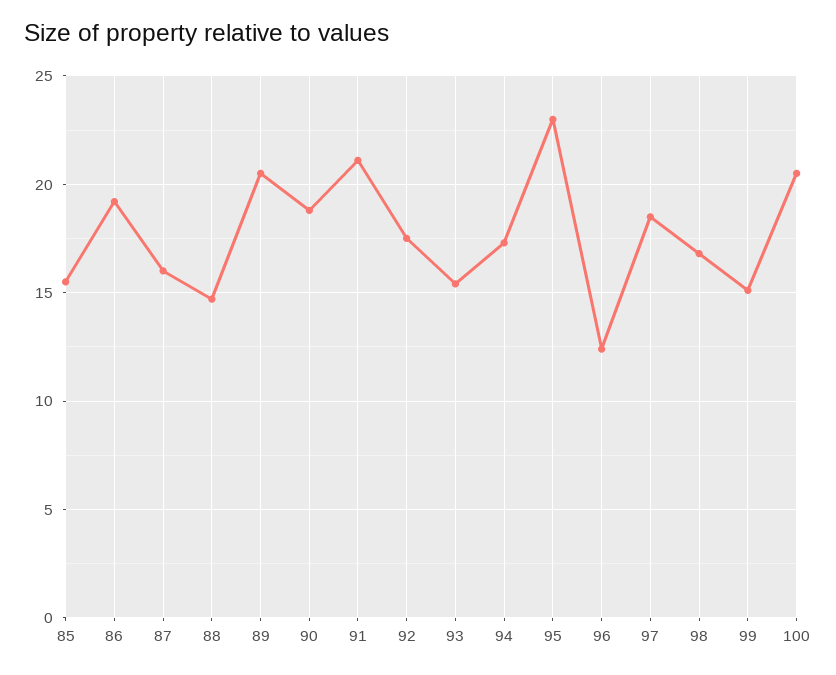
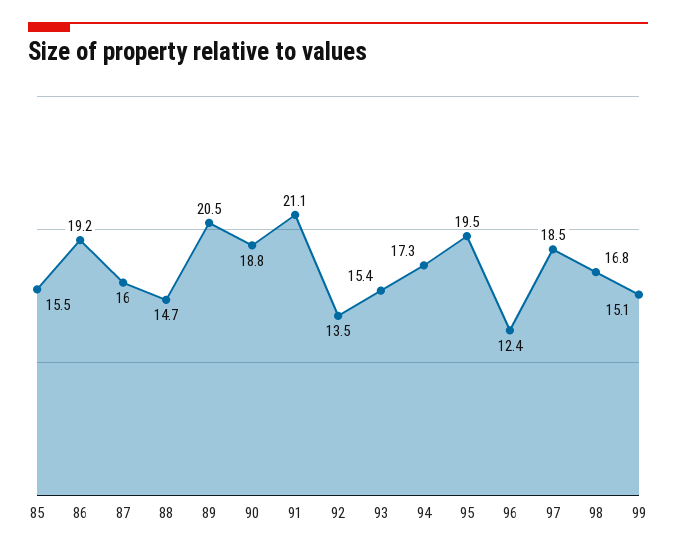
92: 17.5 -> 13.5
95: 23 -> 19.5
100: 20.5 -> none

